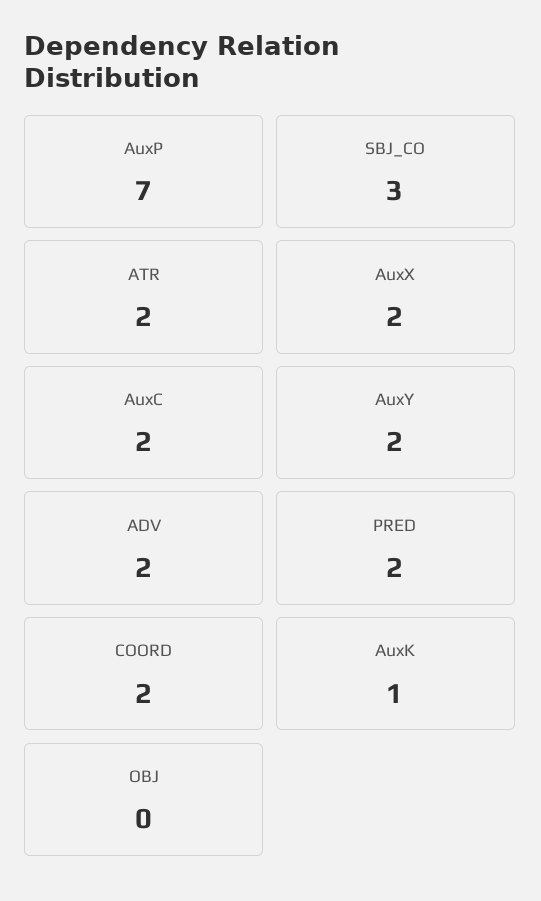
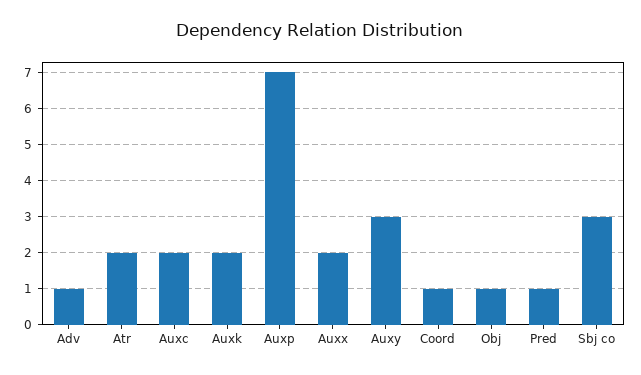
AuxY: 2 -> 3
ADV: 2 -> 1
PRED: 2 -> 1
COORD: 2 -> 1
AuxK: 1 -> 2
OBJ: 0 -> 1

